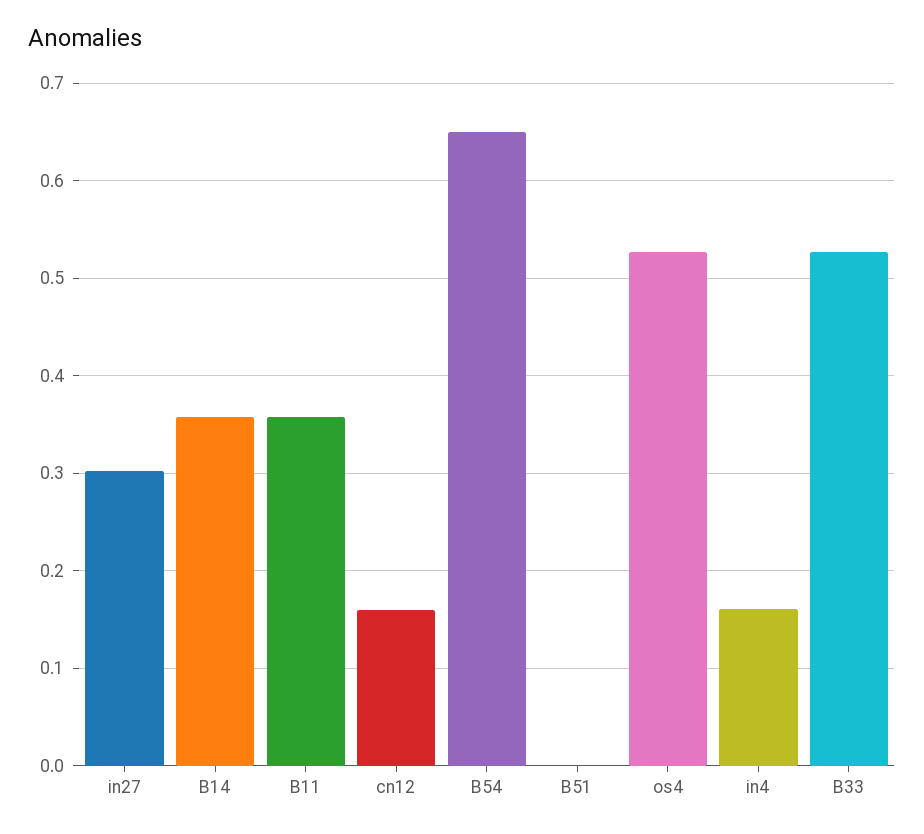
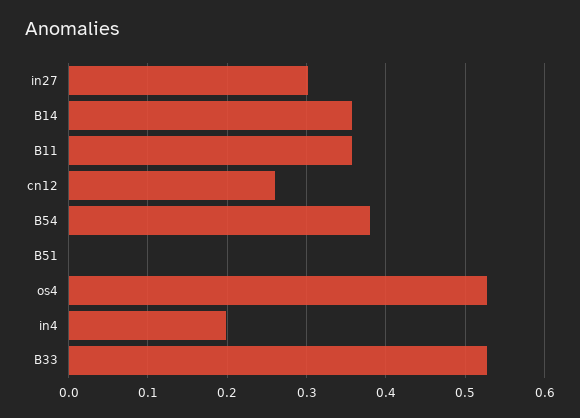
cn12: 0.16 -> 0.26
B54: 0.65 -> 0.38
in4: 0.16 -> 0.2

